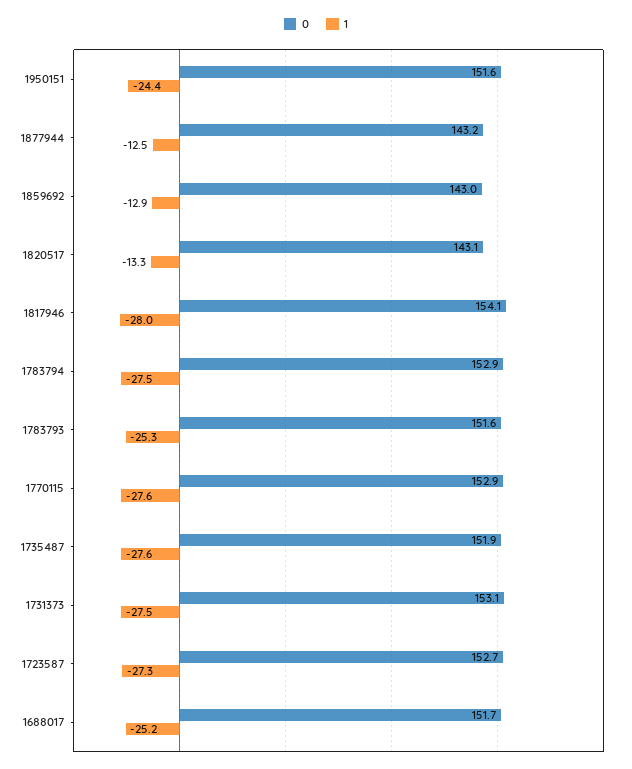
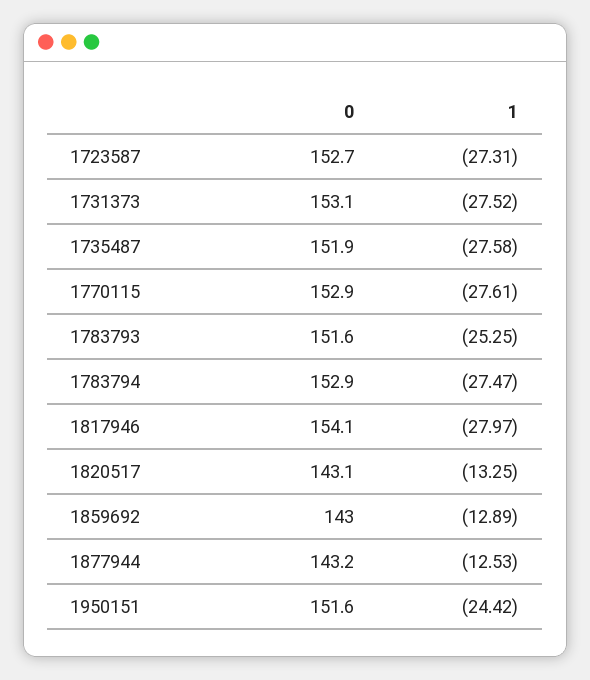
0, 1688017: 151.7 -> none
1, 1688017: -25.2 -> none

